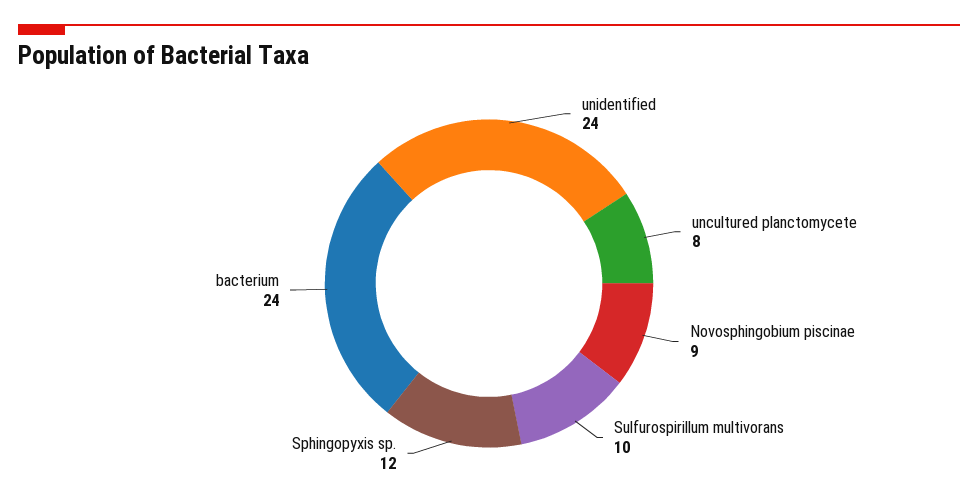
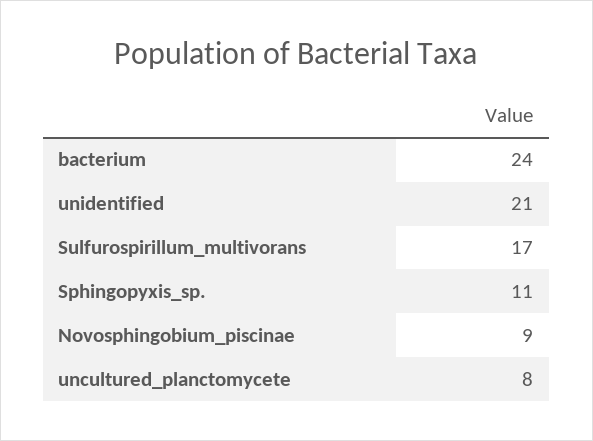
unidentified: 24 -> 21
Sulfurospirillum multivorans: 10 -> 17
Sphingopyxis sp.: 12 -> 11

